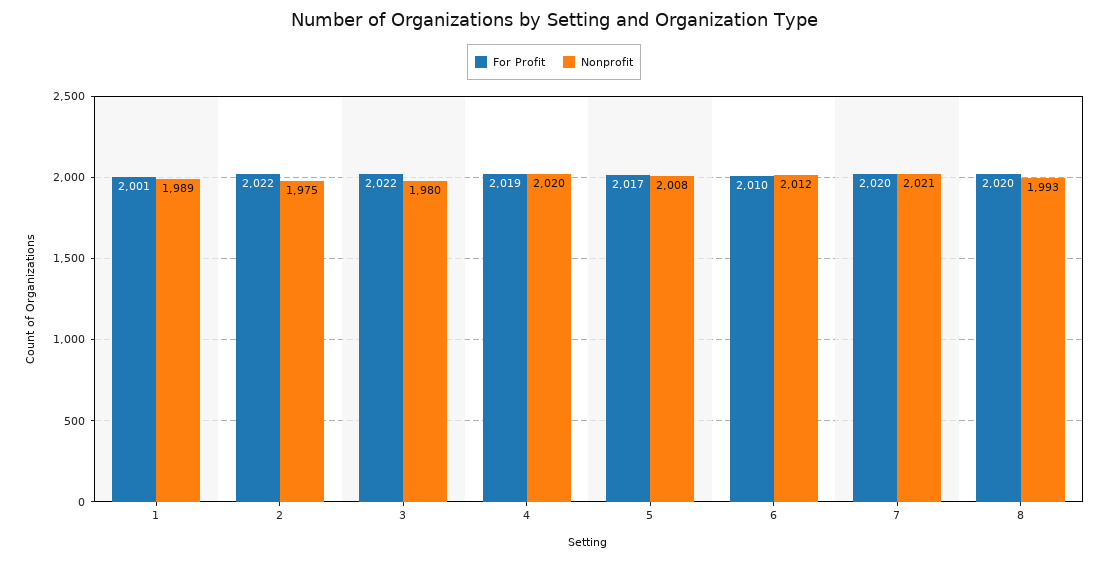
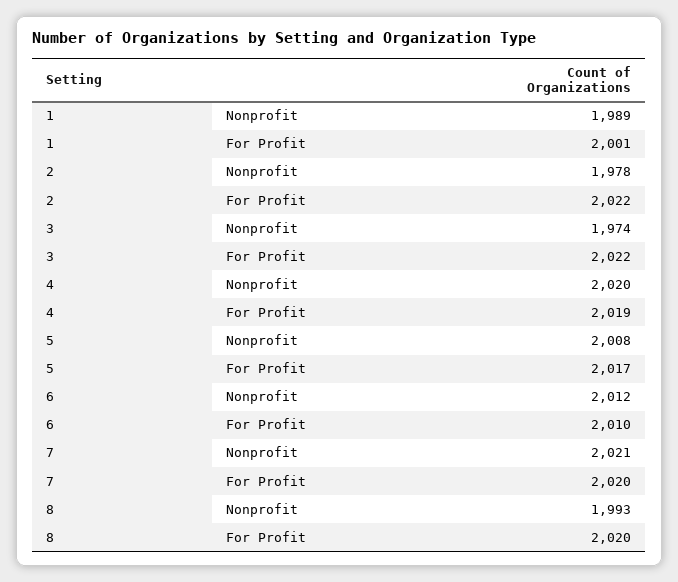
Nonprofit, 2: 1975 -> 1978
Nonprofit, 3: 1980 -> 1974

